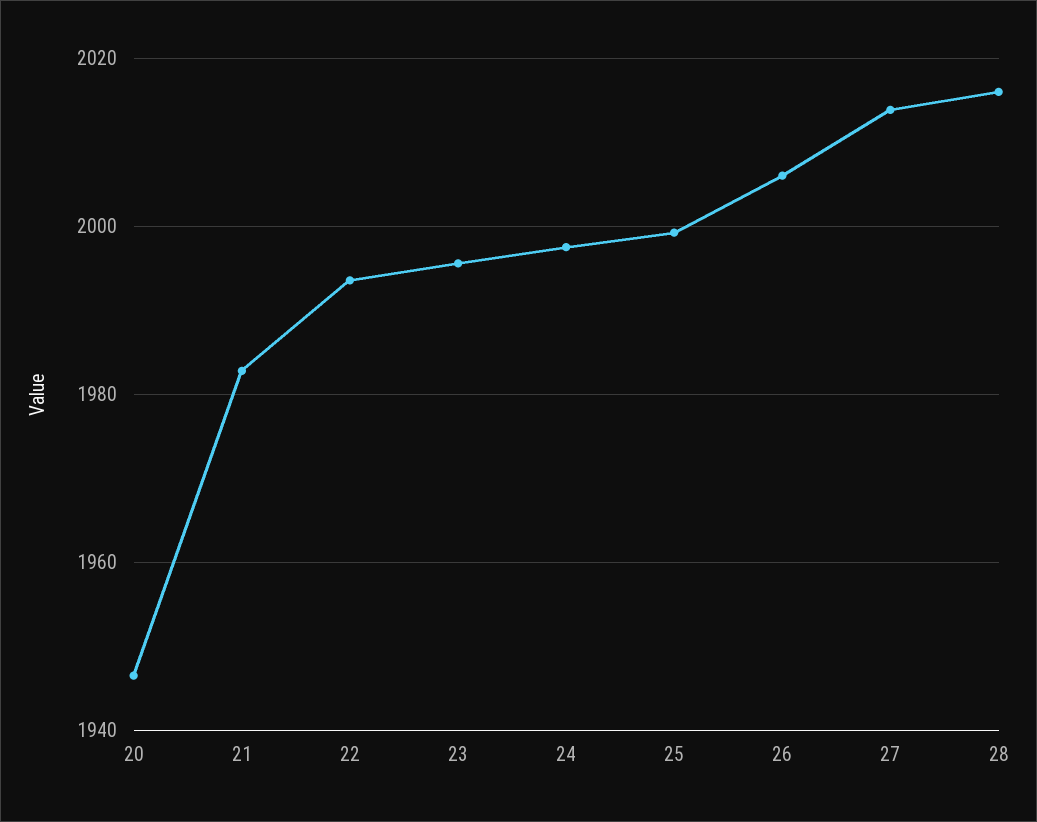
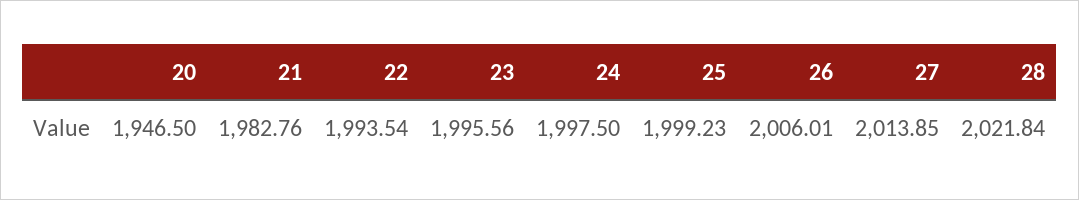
28: 2016 -> 2021.84

